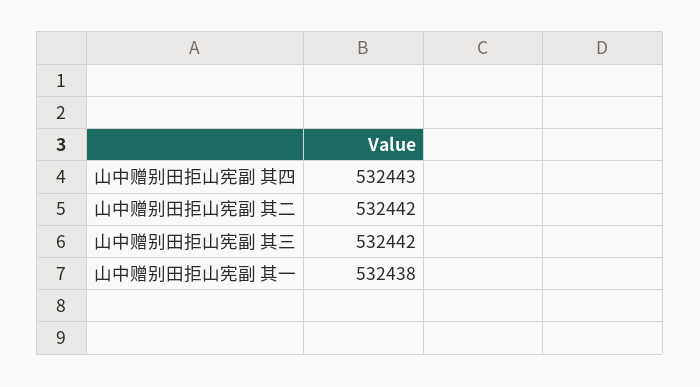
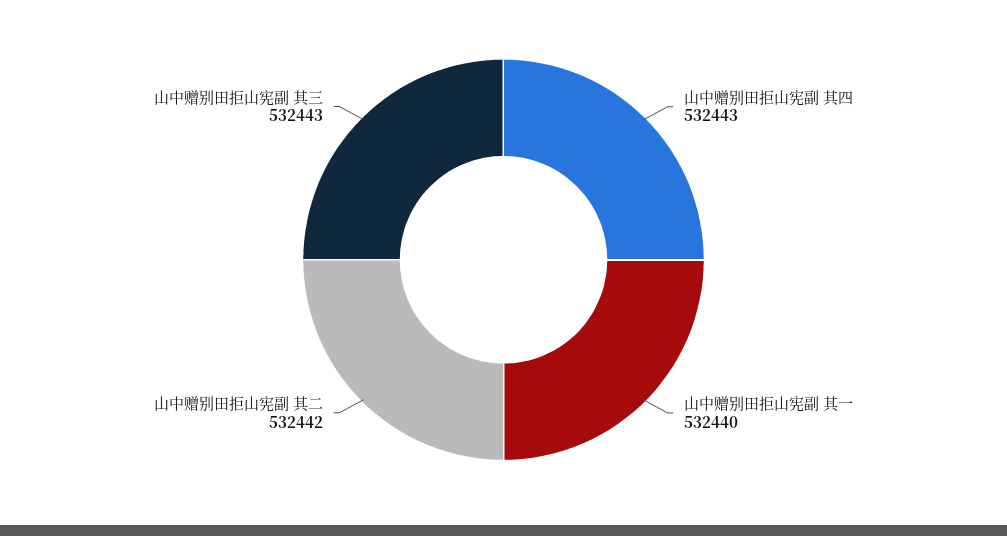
山中赠别田拒山宪副 其三: 532442 -> 532443
山中赠别田拒山宪副 其一: 532438 -> 532440

